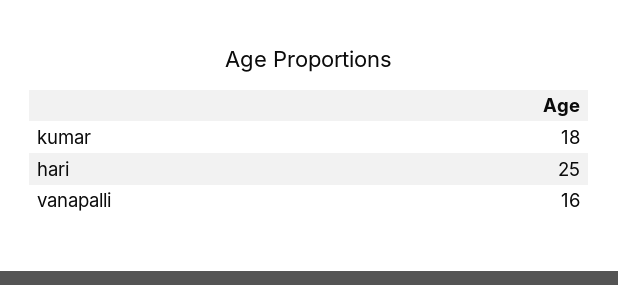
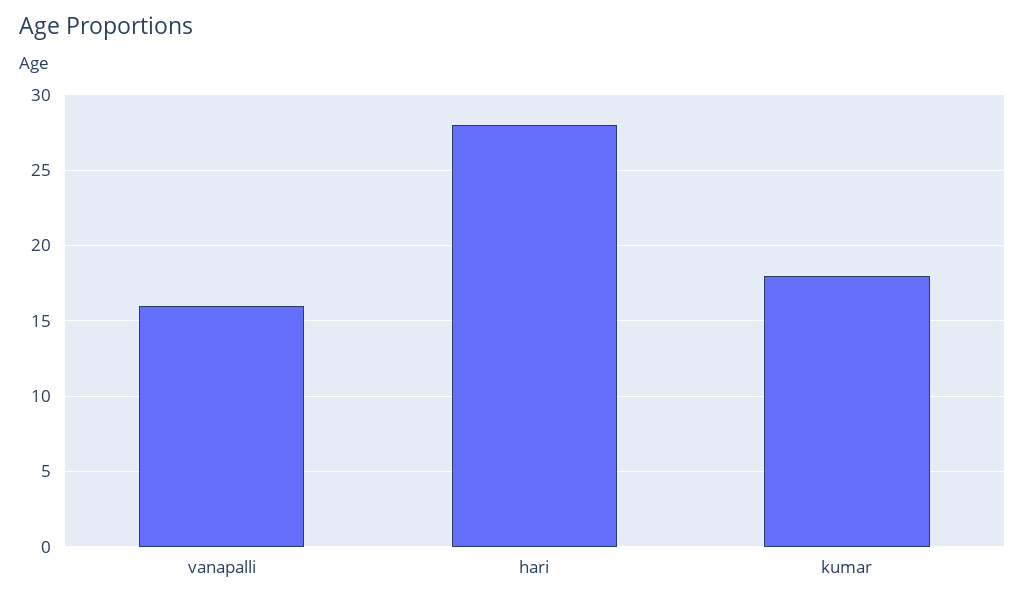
hari: 25 -> 28

